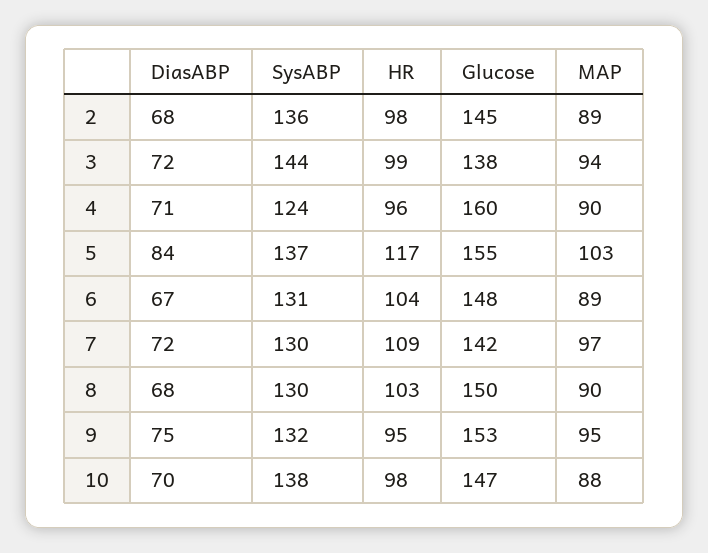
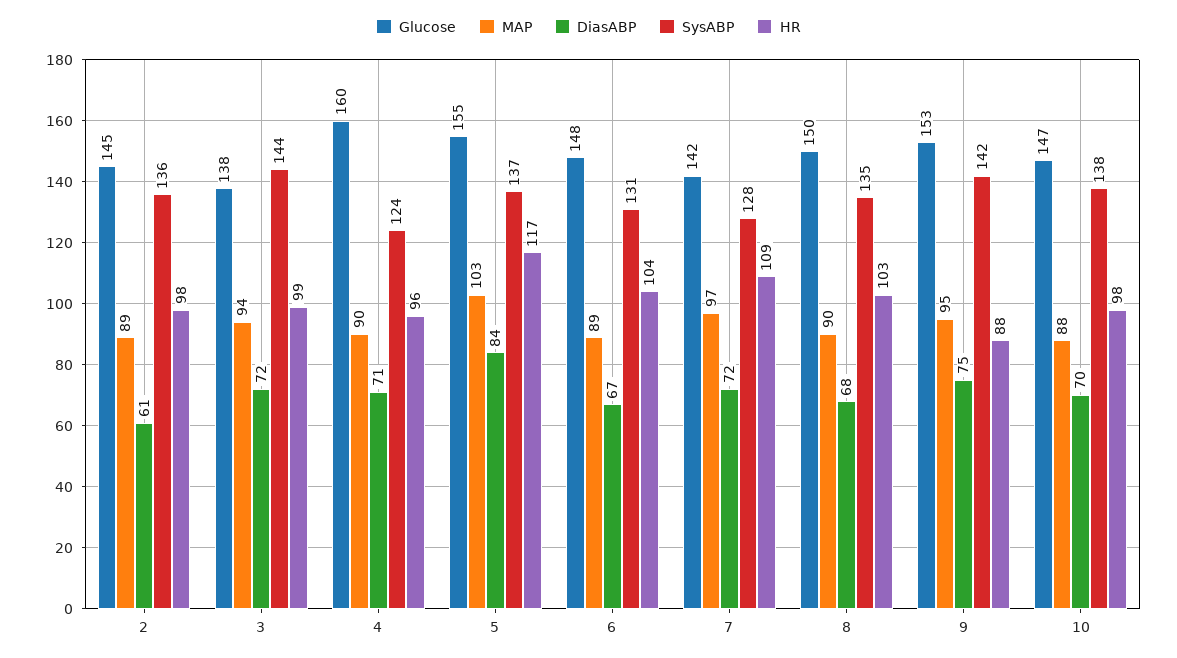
DiasABP, 2: 68 -> 61
SysABP, 7: 130 -> 128
SysABP, 8: 130 -> 135
SysABP, 9: 132 -> 142
HR, 9: 95 -> 88

